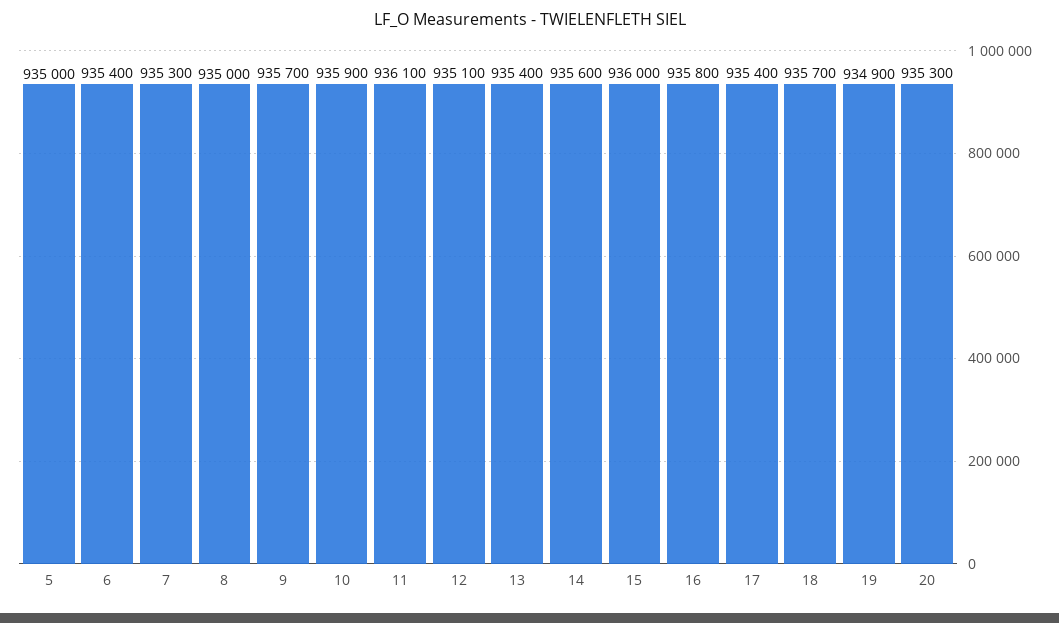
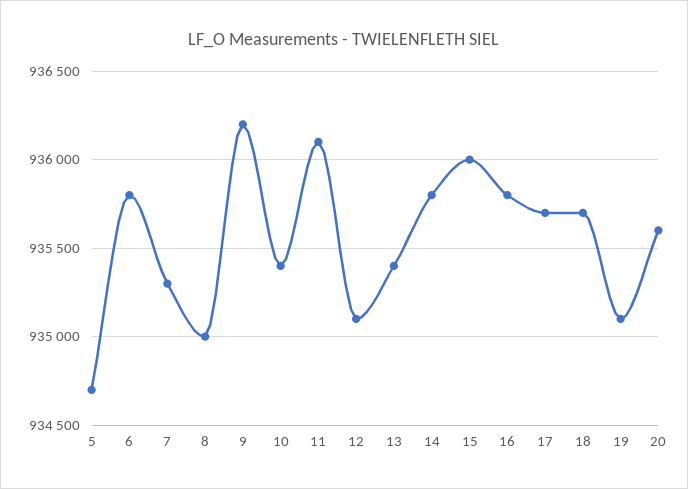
5: 935000 -> 934700
6: 935400 -> 935800
9: 935700 -> 936200
10: 935900 -> 935400
14: 935600 -> 935800
17: 935400 -> 935700
19: 934900 -> 935100
20: 935300 -> 935600

